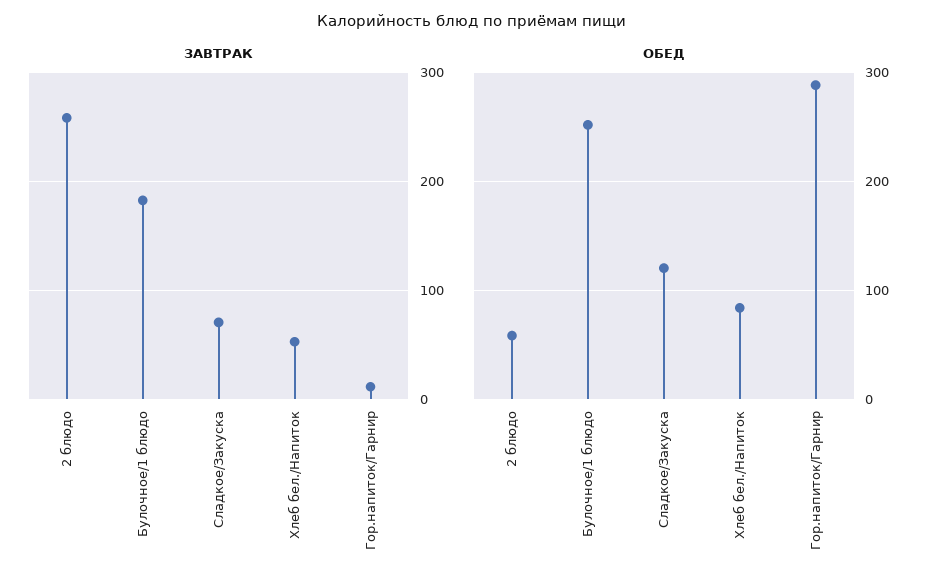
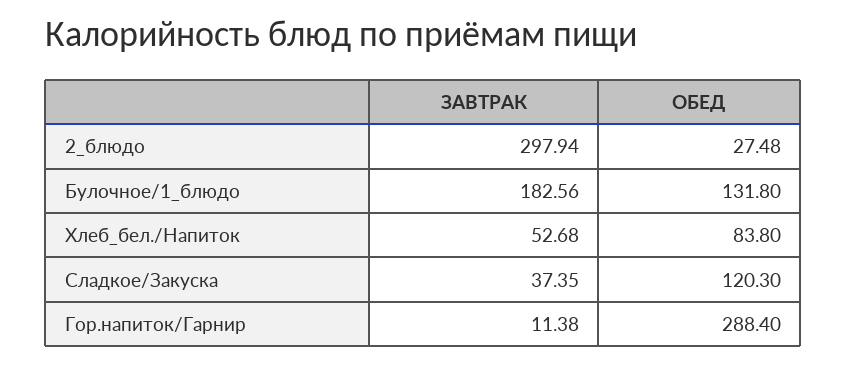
ЗАВТРАК, 2 блюдо: 260 -> 297.94
ЗАВТРАК, Сладкое/Закуска: 70 -> 37.35
ОБЕД, 2 блюдо: 60 -> 27.48
ОБЕД, Булочное/1 блюдо: 250 -> 131.8

